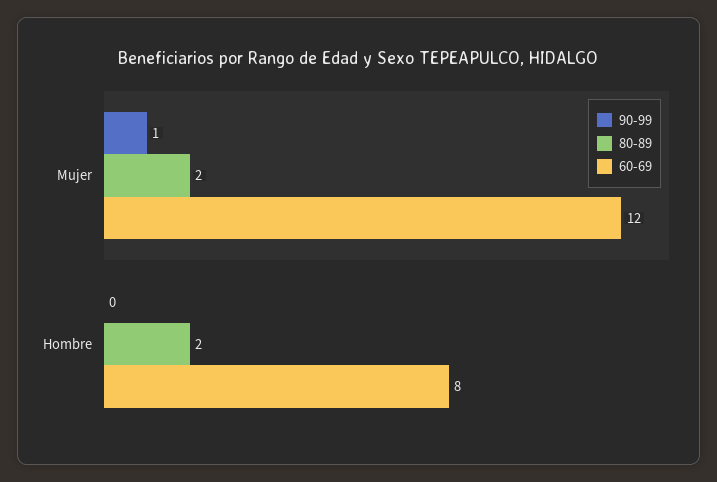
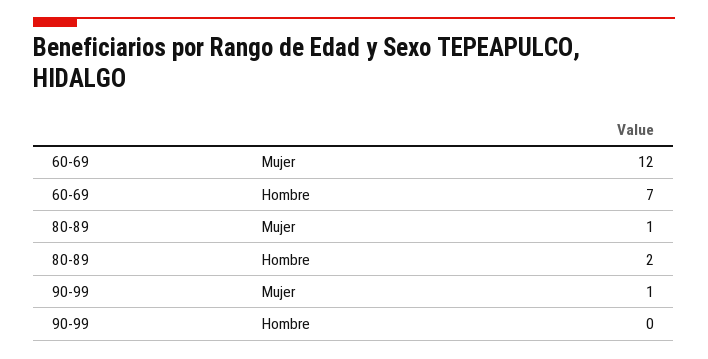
80-89, Mujer: 2 -> 1
60-69, Hombre: 8 -> 7

